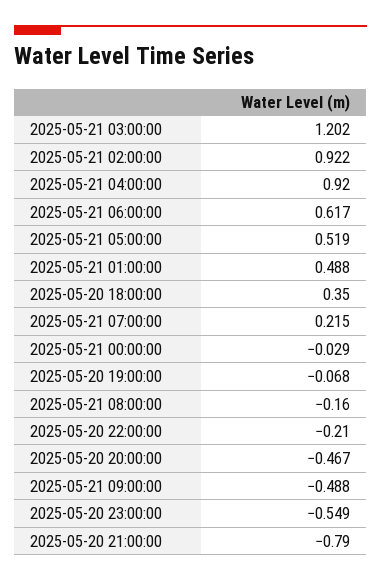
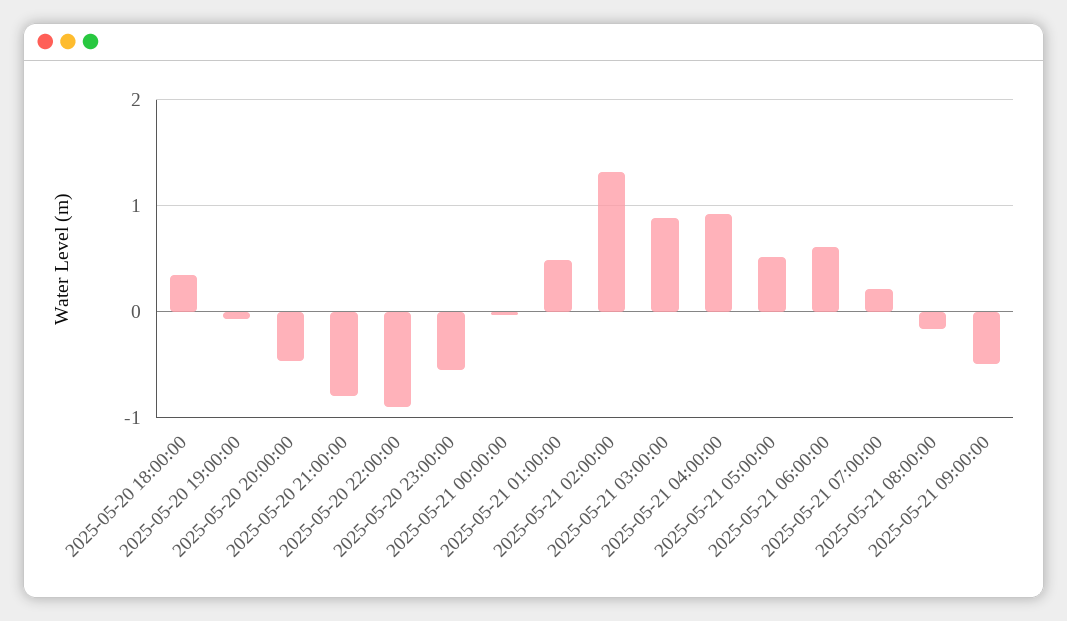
2025-05-21 03:00:00: 1.202 -> 0.9
2025-05-21 02:00:00: 0.922 -> 1.3
2025-05-20 22:00:00: -0.21 -> -0.9

